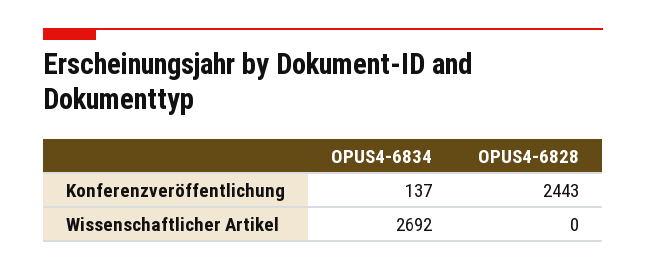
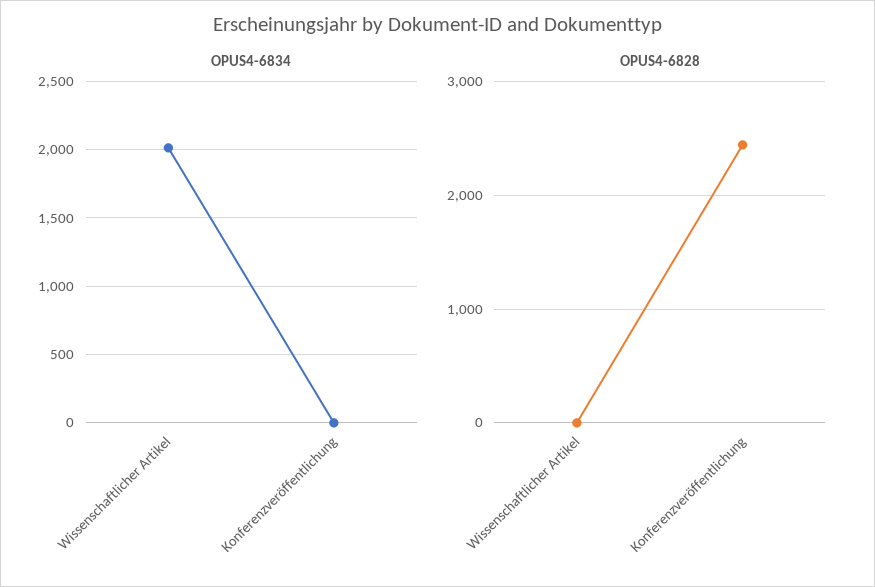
OPUS4-6834, Konferenzveröffentlichung: 137 -> 0
OPUS4-6834, Wissenschaftlicher Artikel: 2692 -> 2000

